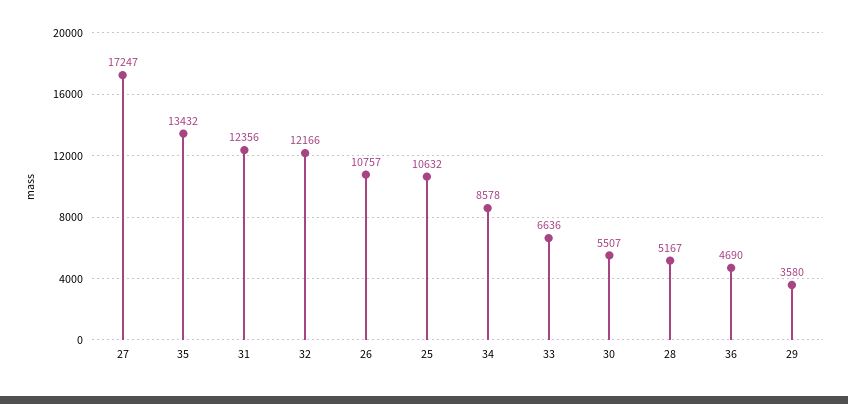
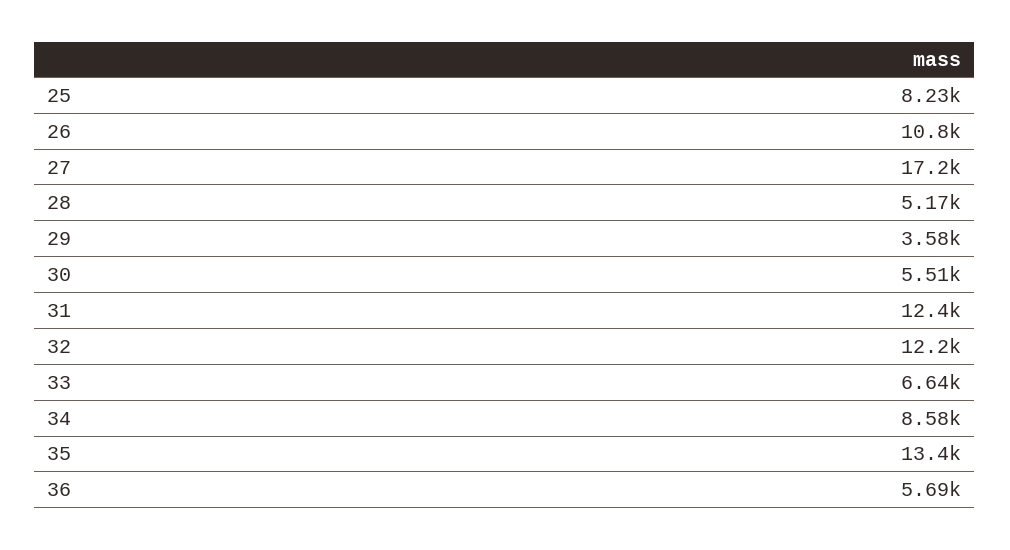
25: 10632 -> 8230
36: 4690 -> 5690

